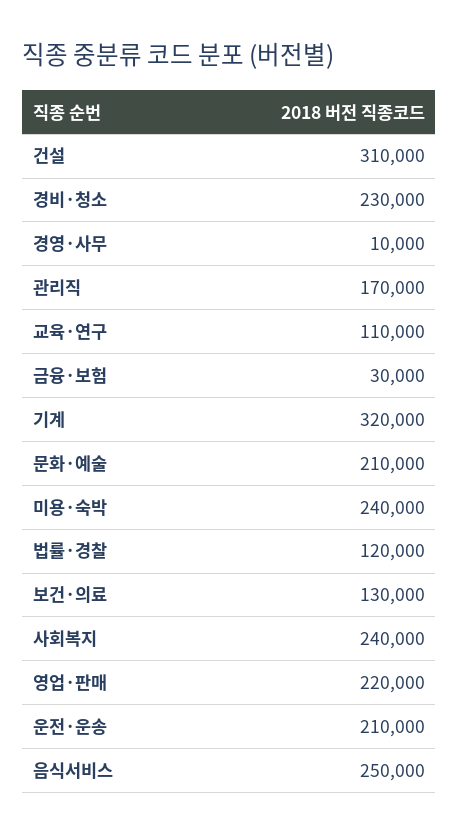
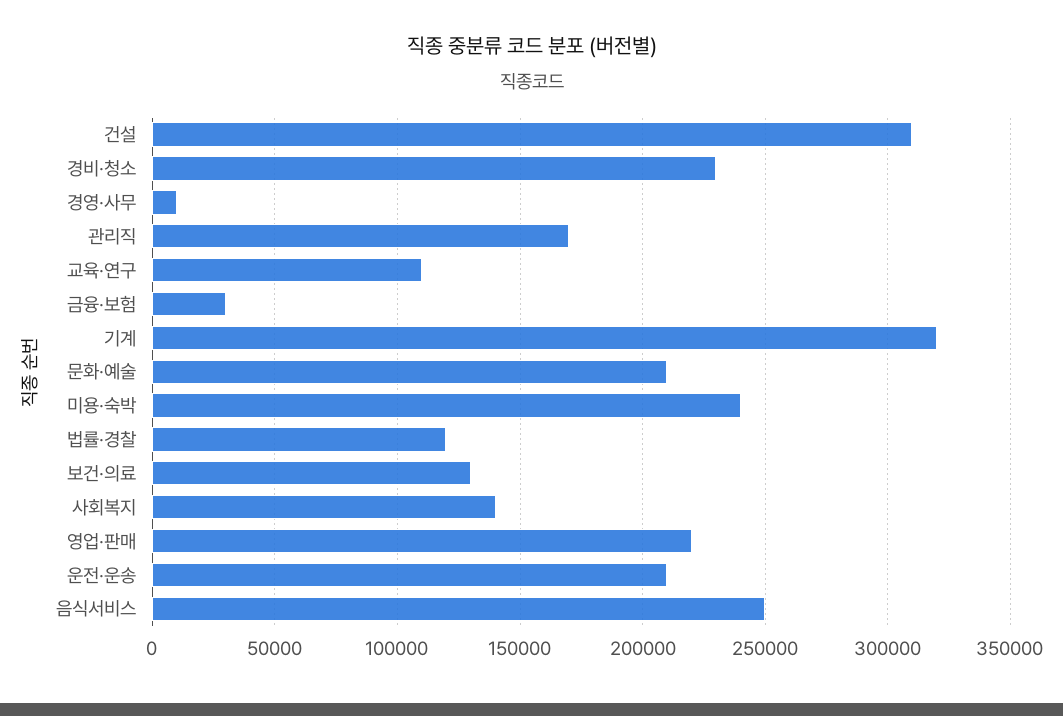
사회복지: 240000 -> 140000

